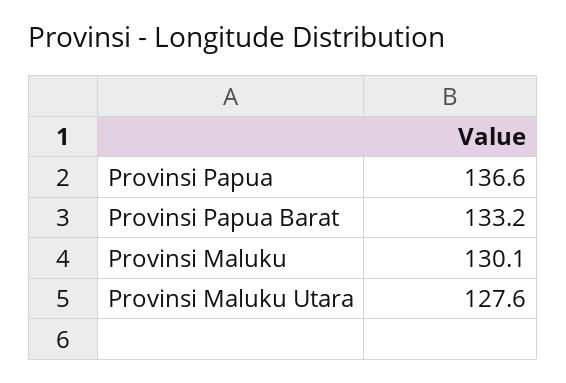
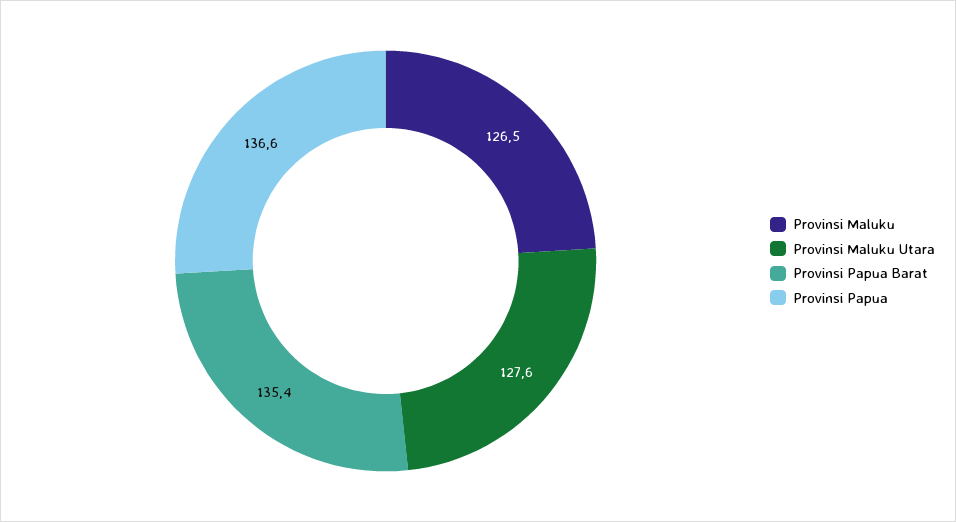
Provinsi Papua Barat: 133.2 -> 135.4
Provinsi Maluku: 130.1 -> 126.5

